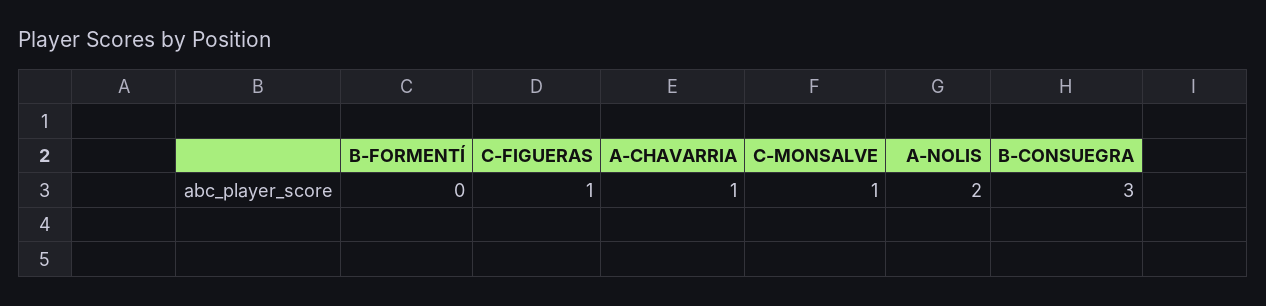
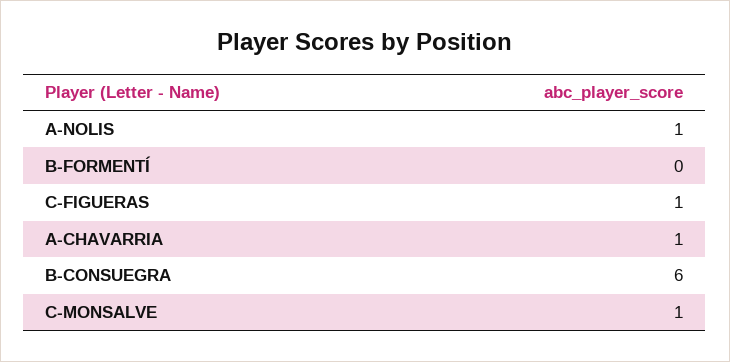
A-NOLIS: 2 -> 1
B-CONSUEGRA: 3 -> 6

